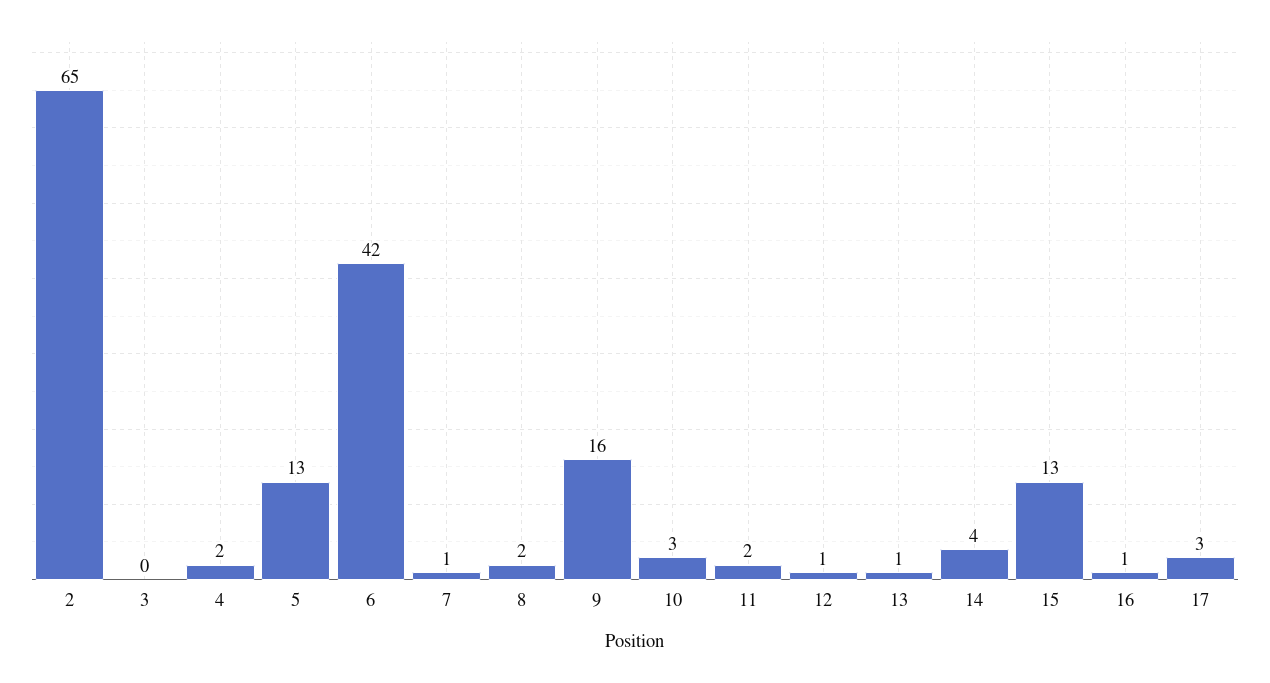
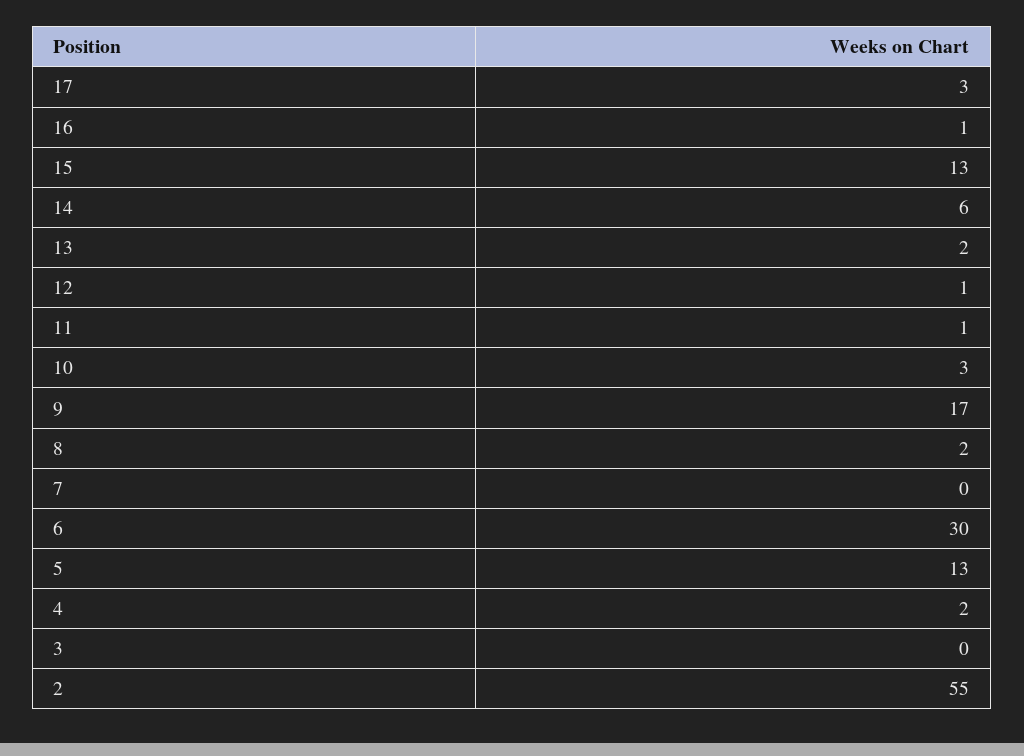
2: 65 -> 55
6: 42 -> 30
7: 1 -> 0
9: 16 -> 17
11: 2 -> 1
13: 1 -> 2
14: 4 -> 6

